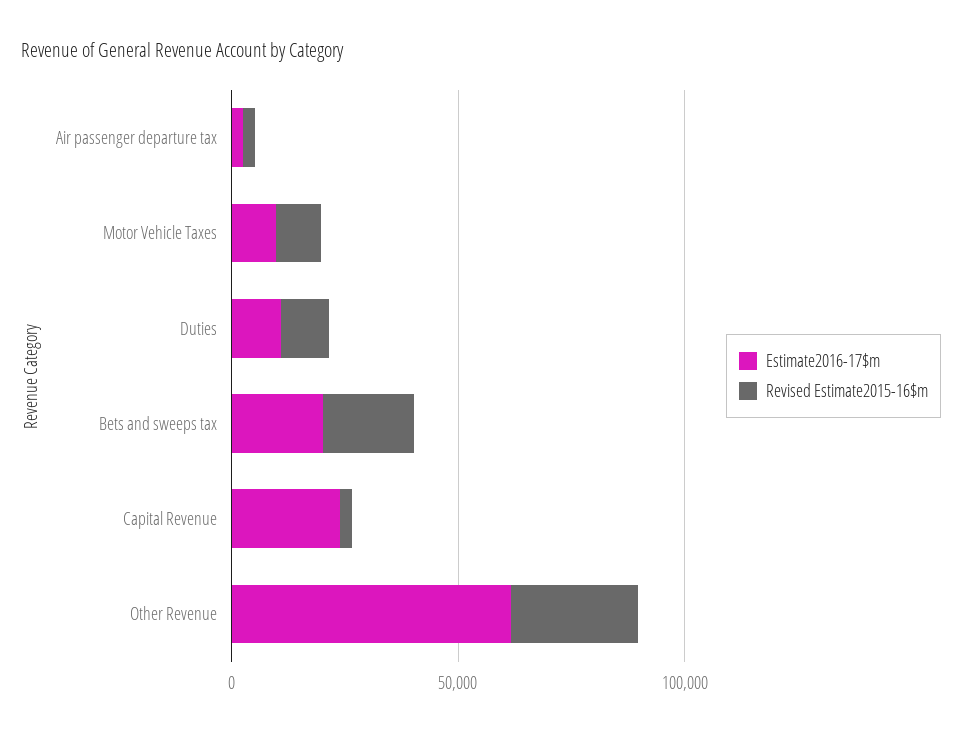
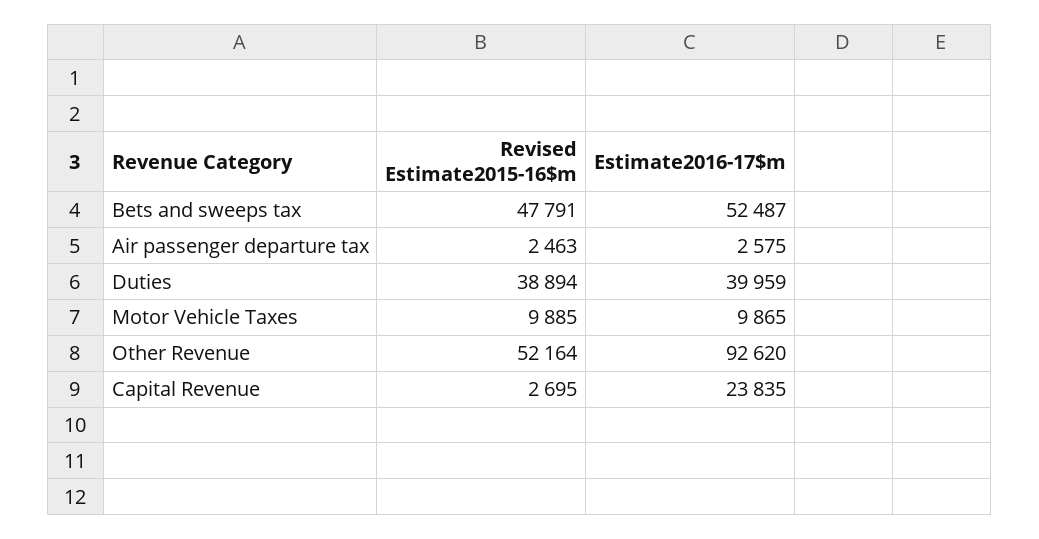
Estimate2016-17$m, Duties: 10000 -> 39959
Revised Estimate2015-16$m, Duties: 10000 -> 38894
Estimate2016-17$m, Bets and sweeps tax: 20000 -> 52487
Revised Estimate2015-16$m, Bets and sweeps tax: 20000 -> 47791
Estimate2016-17$m, Other Revenue: 60000 -> 92620
Revised Estimate2015-16$m, Other Revenue: 30000 -> 52164

